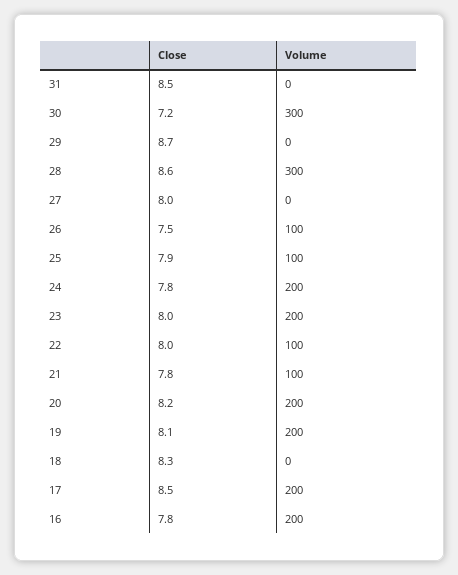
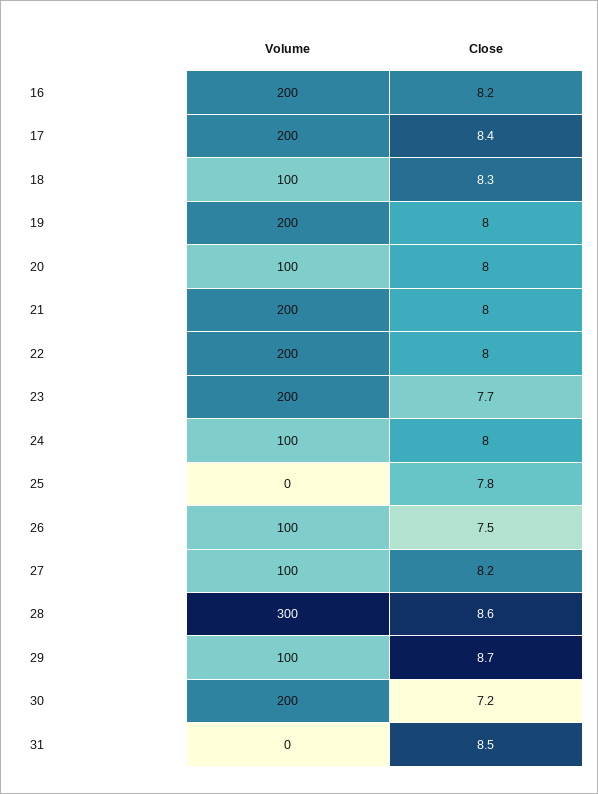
Volume, 30: 300 -> 200
Volume, 29: 0 -> 100
Close, 27: 8 -> 8.2
Volume, 27: 0 -> 100
Close, 25: 7.9 -> 7.8
Volume, 25: 100 -> 0
Close, 24: 7.8 -> 8
Volume, 24: 200 -> 100
Close, 23: 8 -> 7.7
Volume, 22: 100 -> 200
Close, 21: 7.8 -> 8
Volume, 21: 100 -> 200
Close, 20: 8.2 -> 8
Volume, 20: 200 -> 100
Close, 19: 8.1 -> 8
Volume, 18: 0 -> 100
Close, 17: 8.5 -> 8.4
Close, 16: 7.8 -> 8.2

